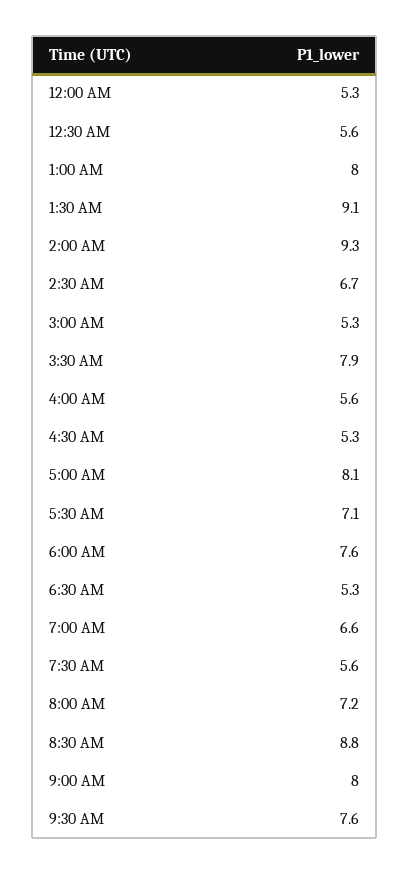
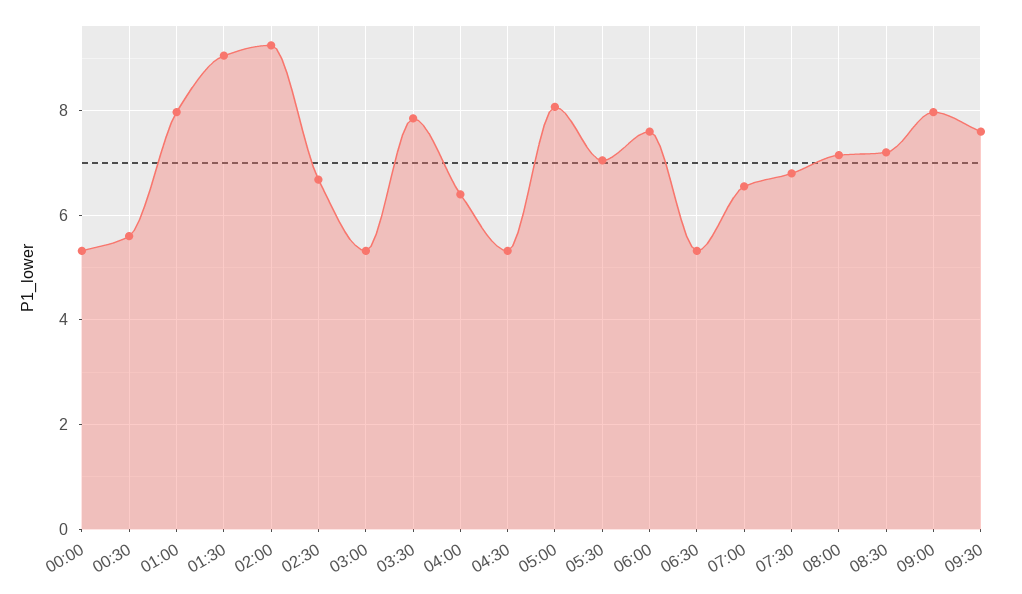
4:00 AM: 5.6 -> 6.4
7:30 AM: 5.6 -> 6.8
8:30 AM: 8.8 -> 7.2

